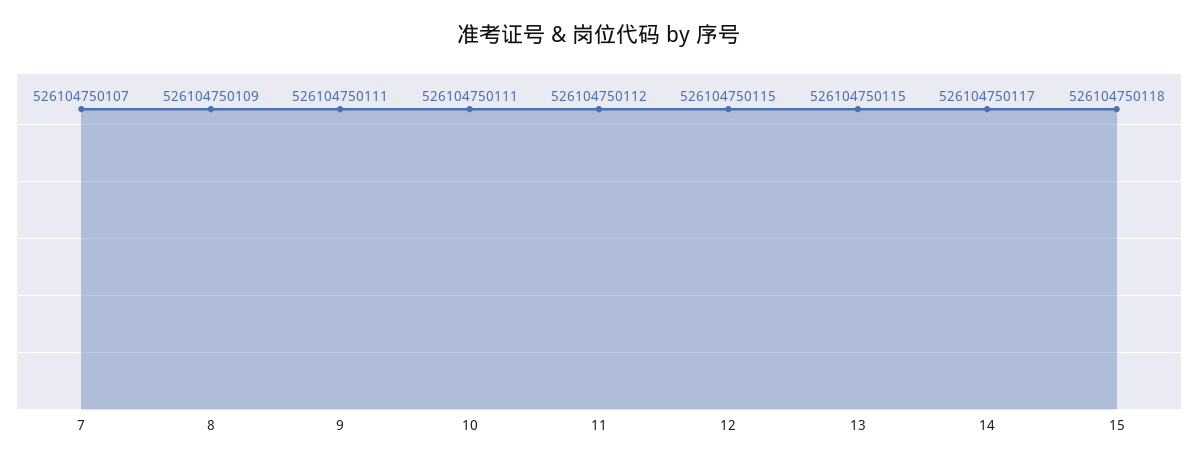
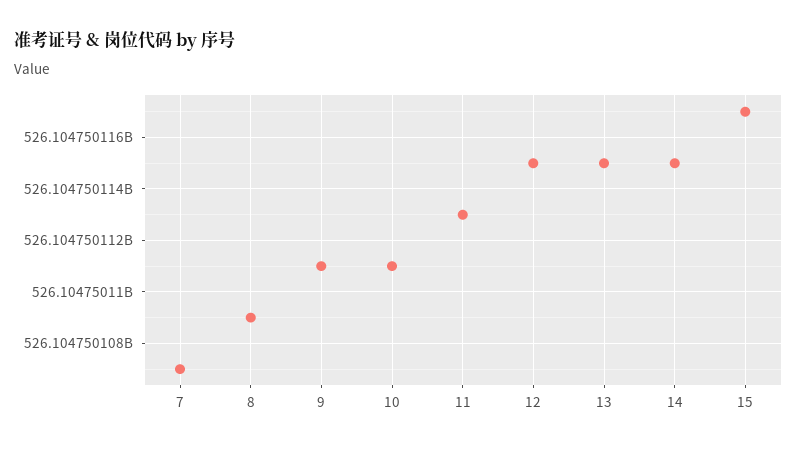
11: 526104750112 -> 526104750113
14: 526104750117 -> 526104750115
15: 526104750118 -> 526104750117

